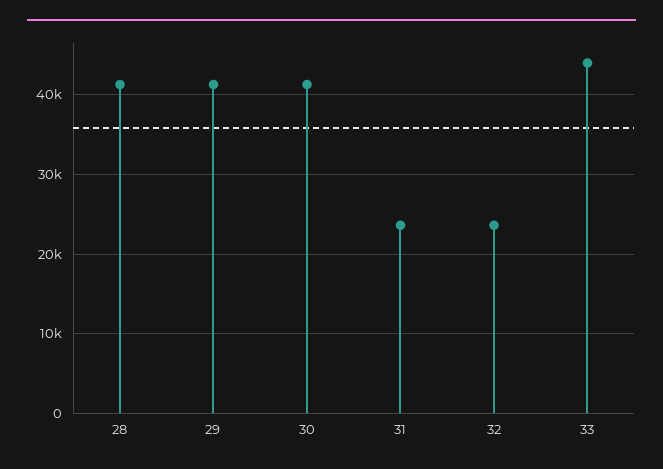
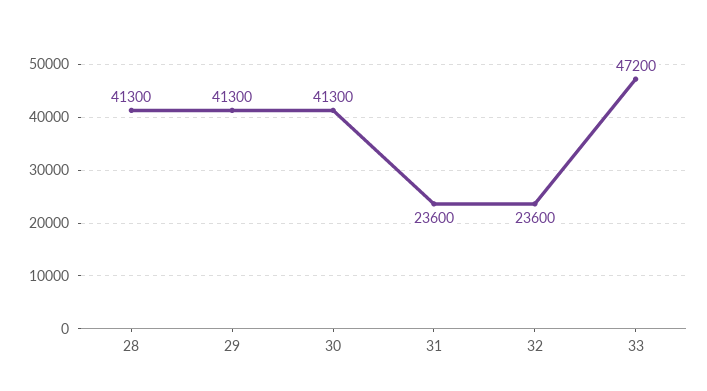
33: 44000 -> 47200

